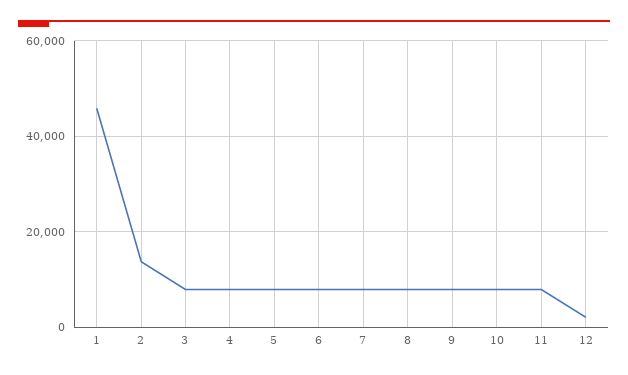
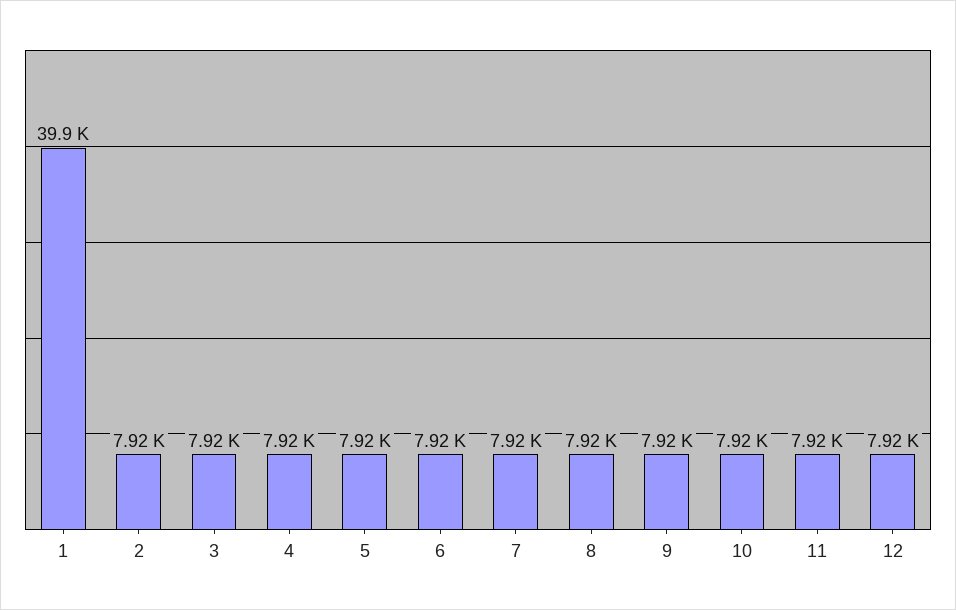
1: 46000 -> 39900
2: 14000 -> 7920
12: 2000 -> 7920

